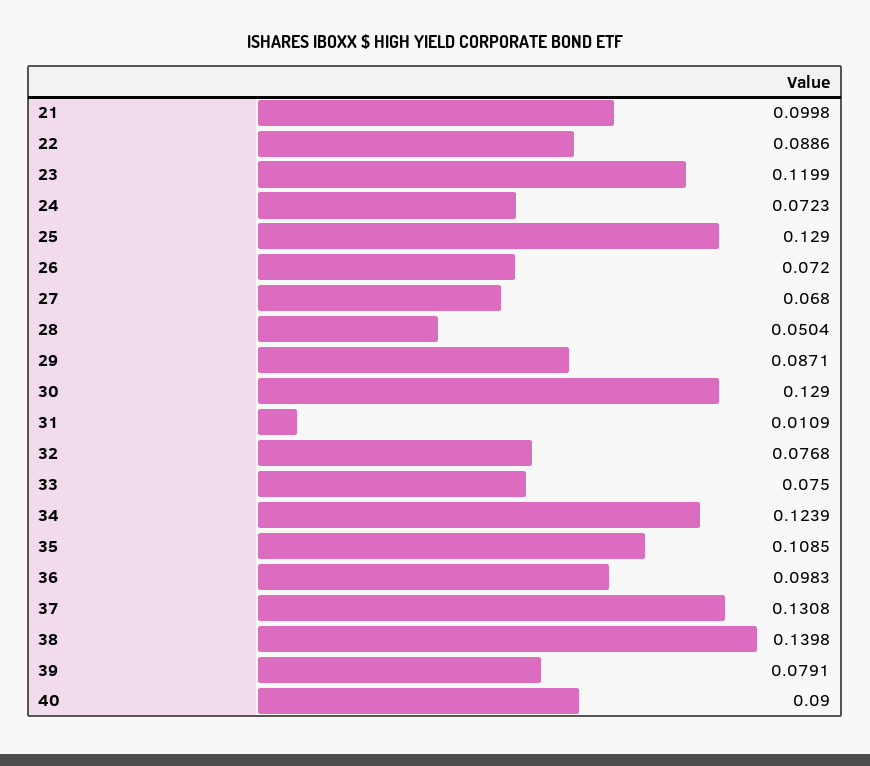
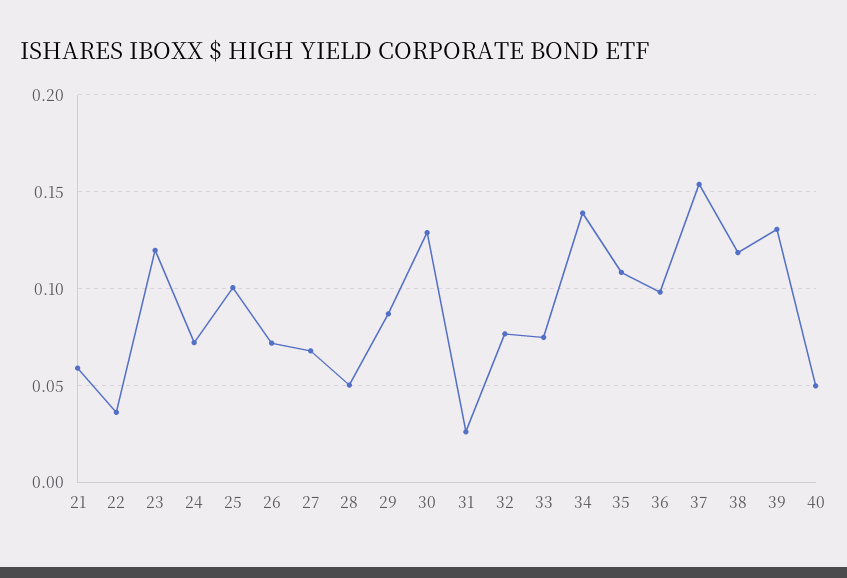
21: 0.0998 -> 0.06
22: 0.0886 -> 0.035
25: 0.129 -> 0.1
31: 0.0109 -> 0.025
34: 0.1239 -> 0.14
37: 0.1308 -> 0.155
38: 0.1398 -> 0.12
39: 0.0791 -> 0.13
40: 0.09 -> 0.05

